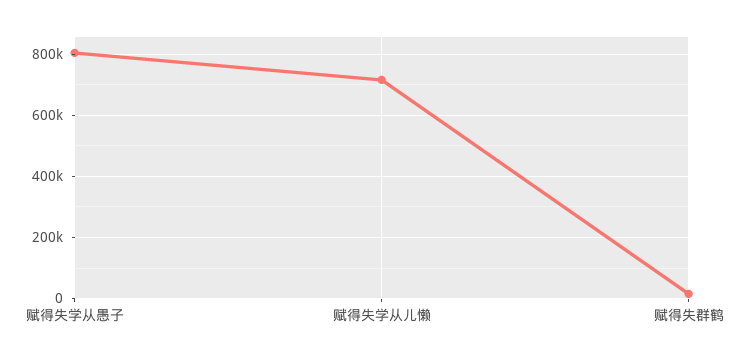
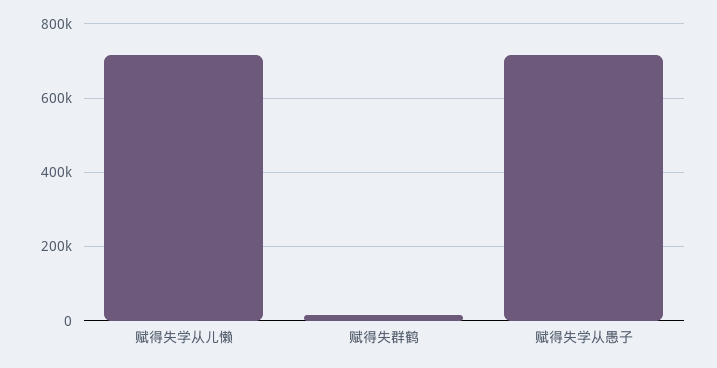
赋得失学从愚子: 800000 -> 720000

